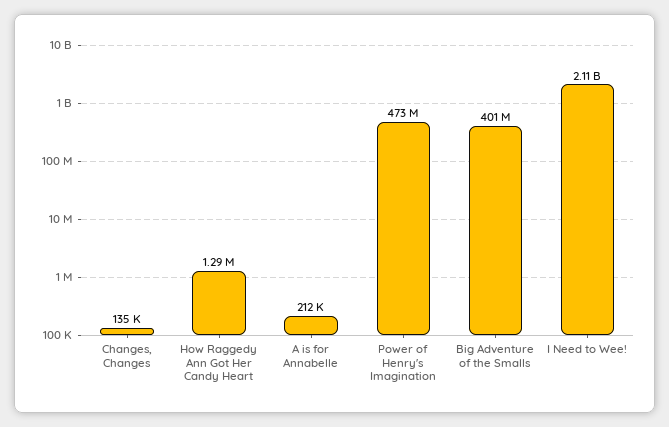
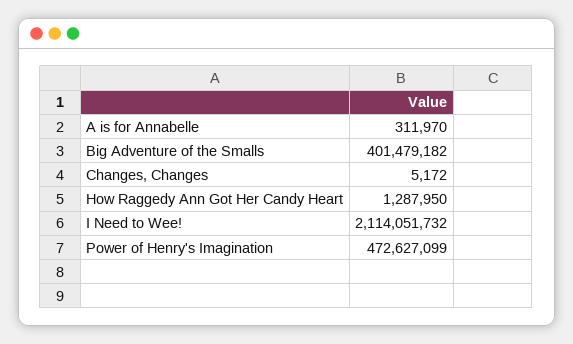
Changes, Changes: 135000 -> 5172
A is for Annabelle: 212000 -> 311970

